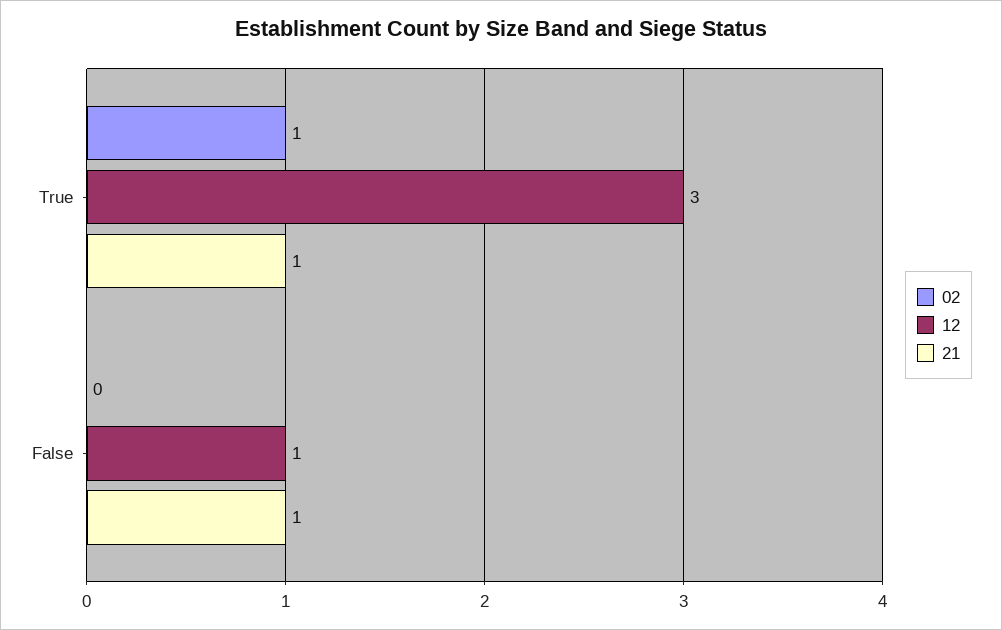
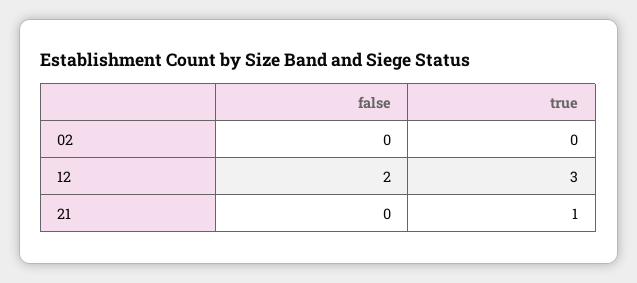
02, True: 1 -> 0
12, False: 1 -> 2
21, False: 1 -> 0

